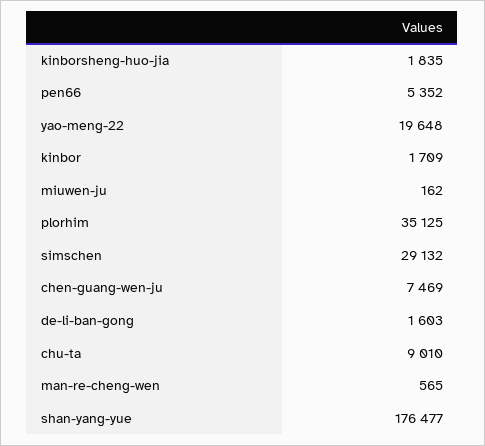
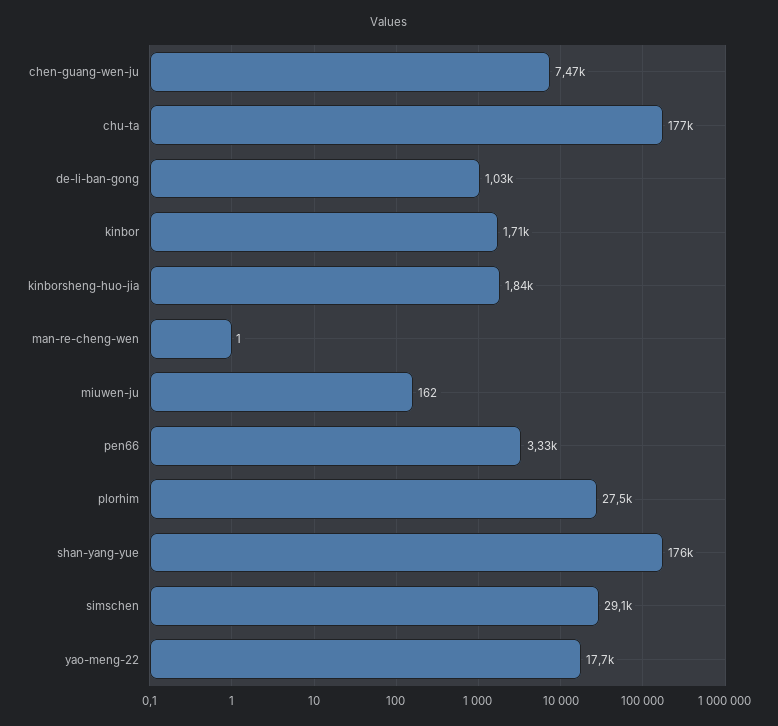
pen66: 5352 -> 3330
yao-meng-22: 19648 -> 17700
plorhim: 35125 -> 27500
de-li-ban-gong: 1603 -> 1030
chu-ta: 9010 -> 177000
man-re-cheng-wen: 565 -> 1

